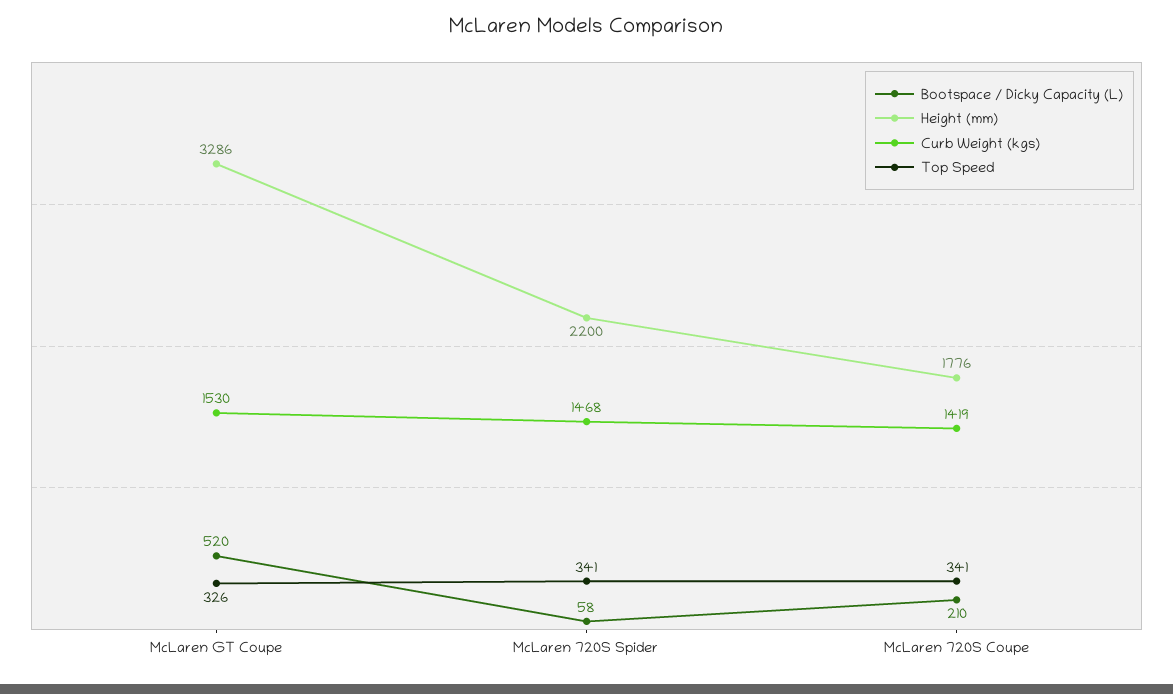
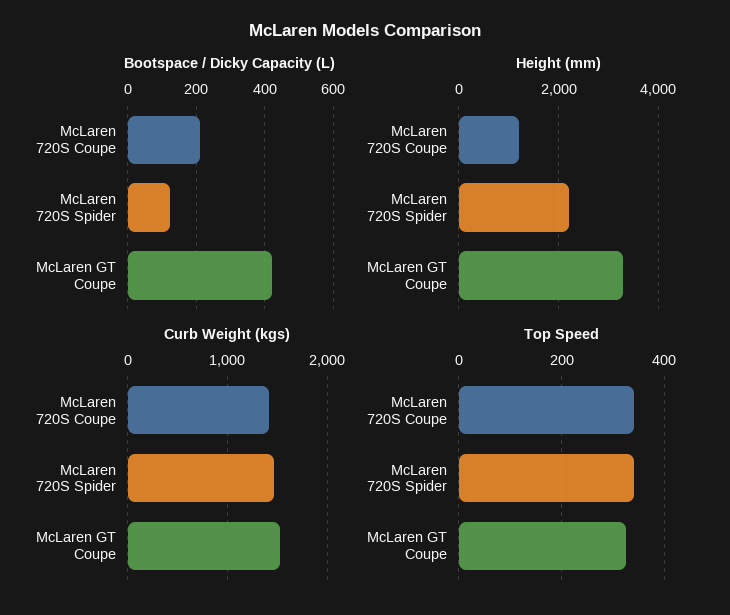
Bootspace / Dicky Capacity (L), McLaren GT Coupe: 520 -> 420
Bootspace / Dicky Capacity (L), McLaren 720S Spider: 58 -> 120
Height (mm), McLaren 720S Coupe: 1776 -> 1200

